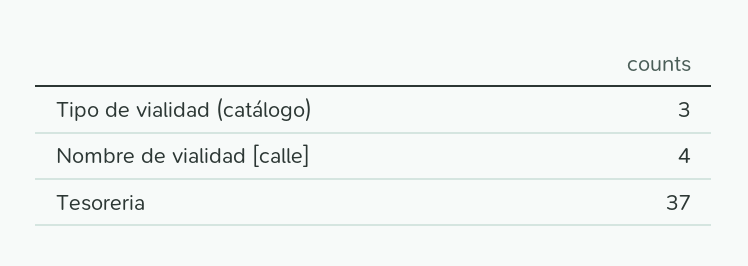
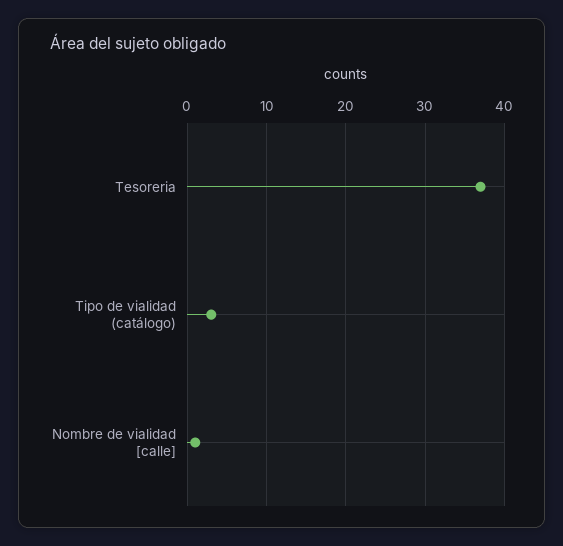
Nombre de vialidad [calle]: 4 -> 1

